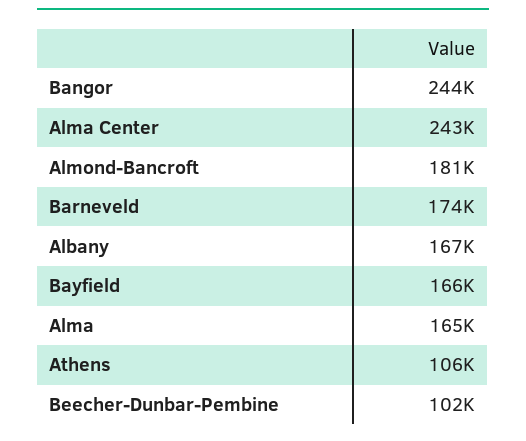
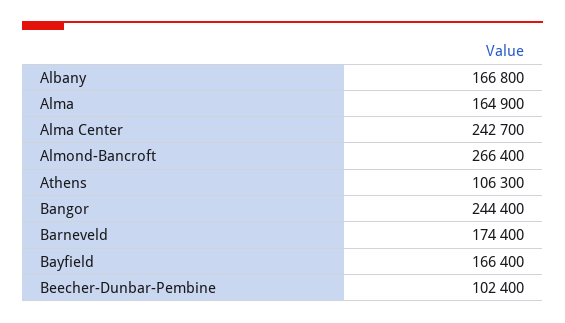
Almond-Bancroft: 181000 -> 266400

